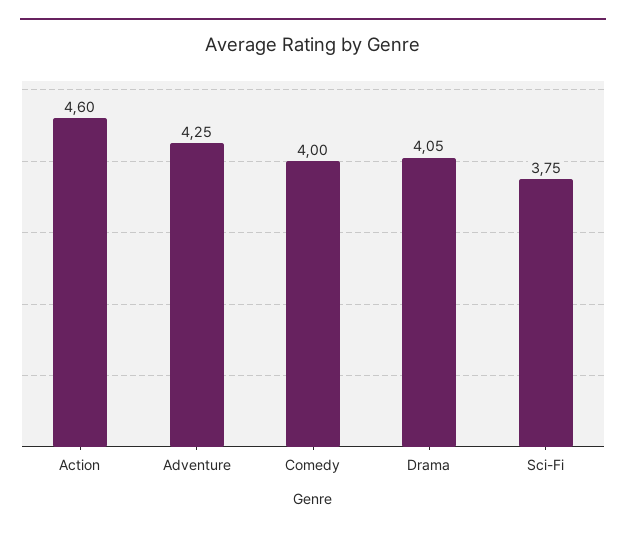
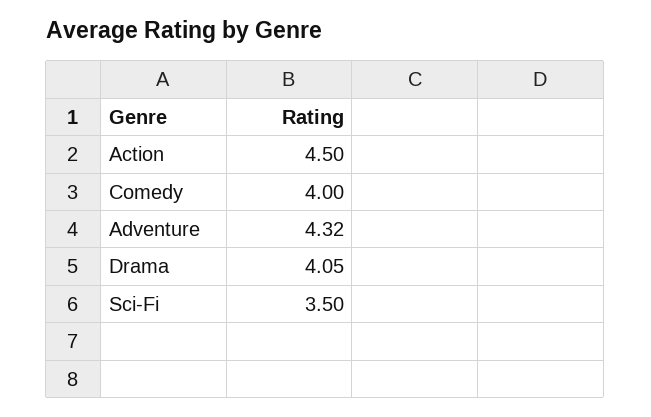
Action: 4.6 -> 4.5
Adventure: 4.25 -> 4.32
Sci-Fi: 3.75 -> 3.5

